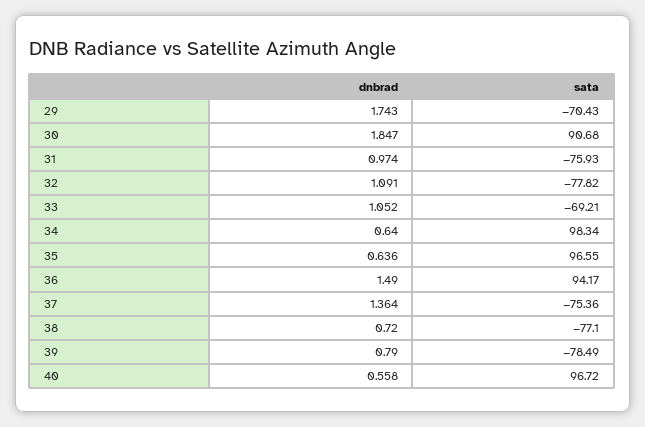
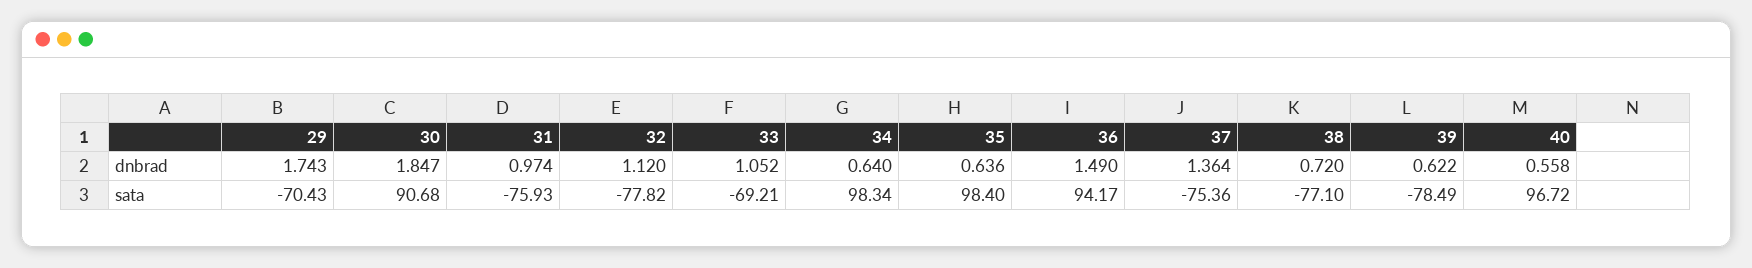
dnbrad, 32: 1.091 -> 1.12
sata, 35: 96.55 -> 98.4
dnbrad, 39: 0.79 -> 0.622

